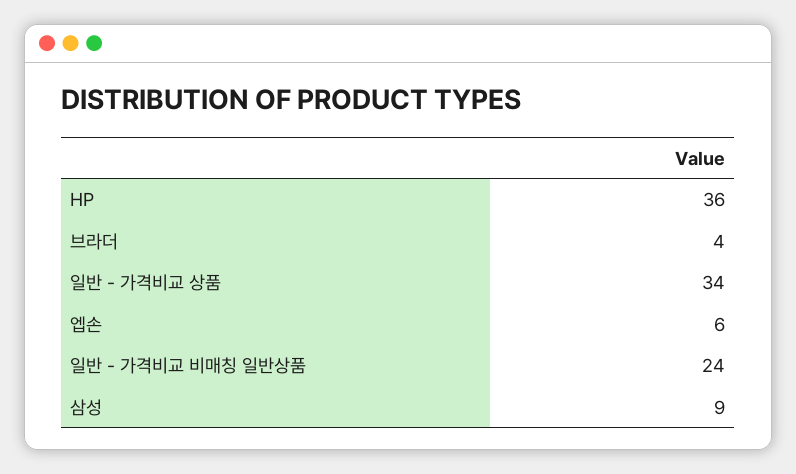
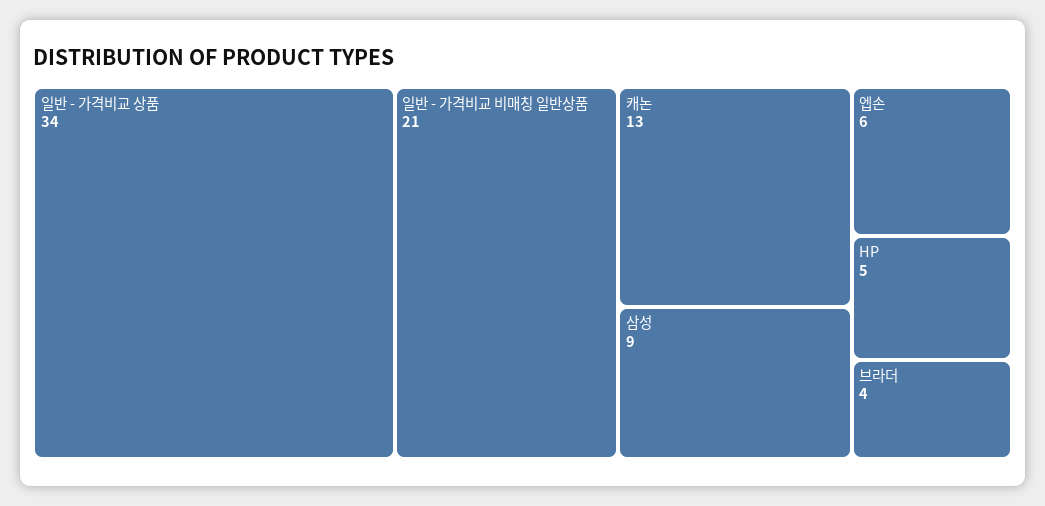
HP: 36 -> 5
일반 - 가격비교 비매칭 일반상품: 24 -> 21
캐논: none -> 13

